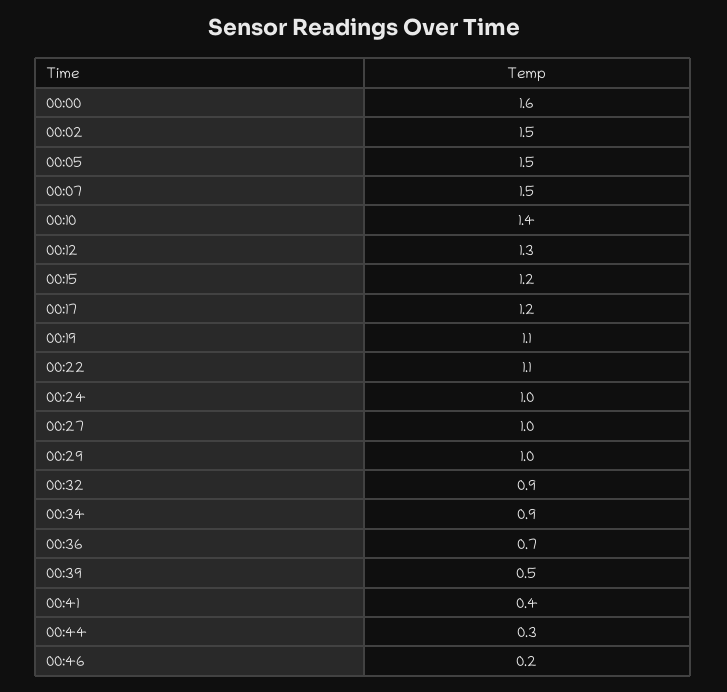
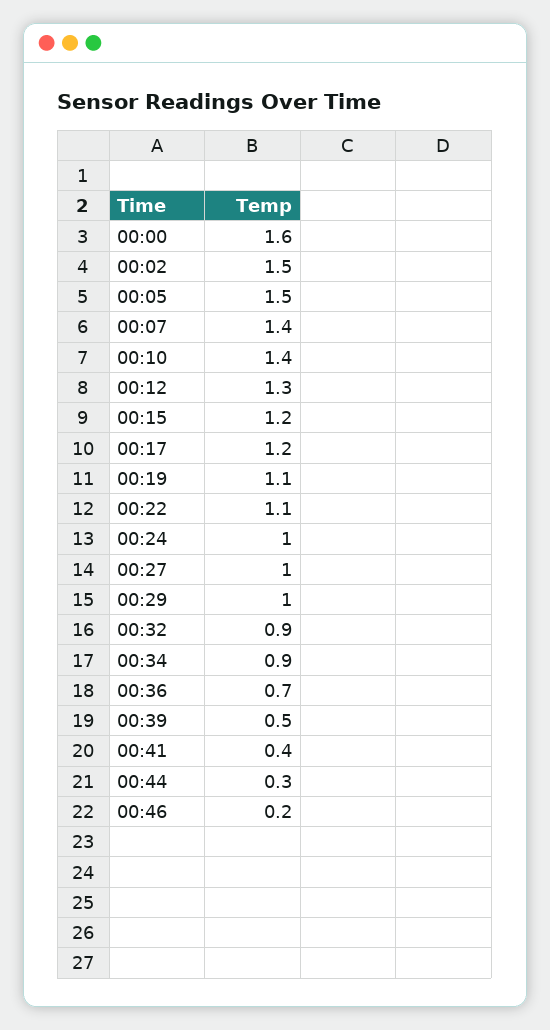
00:07: 1.5 -> 1.4

